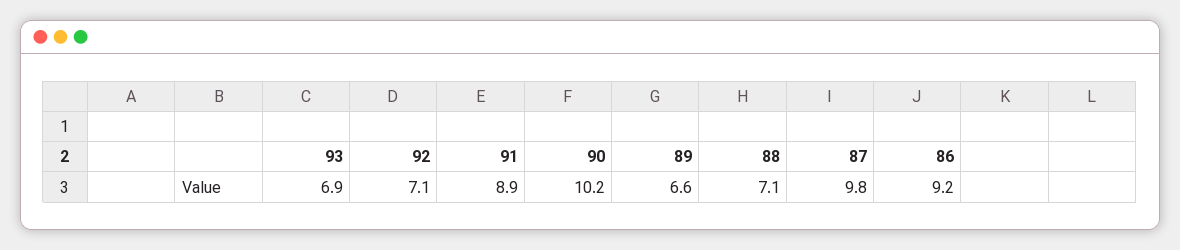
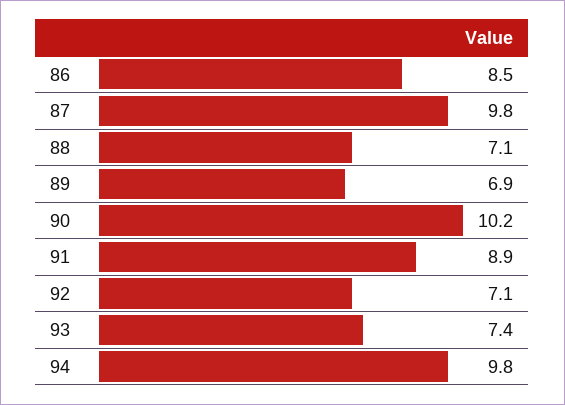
93: 6.9 -> 7.4
89: 6.6 -> 6.9
86: 9.2 -> 8.5
94: none -> 9.8

